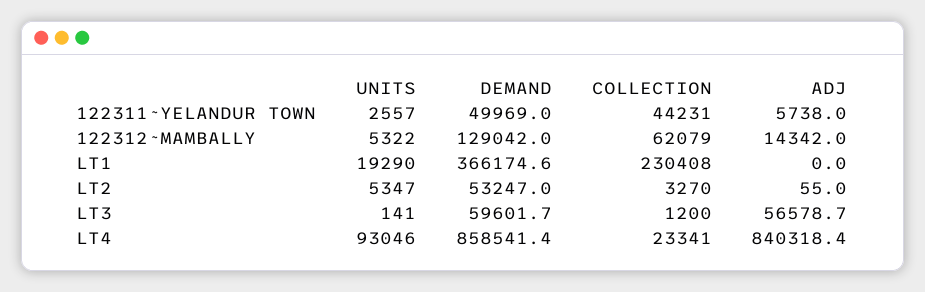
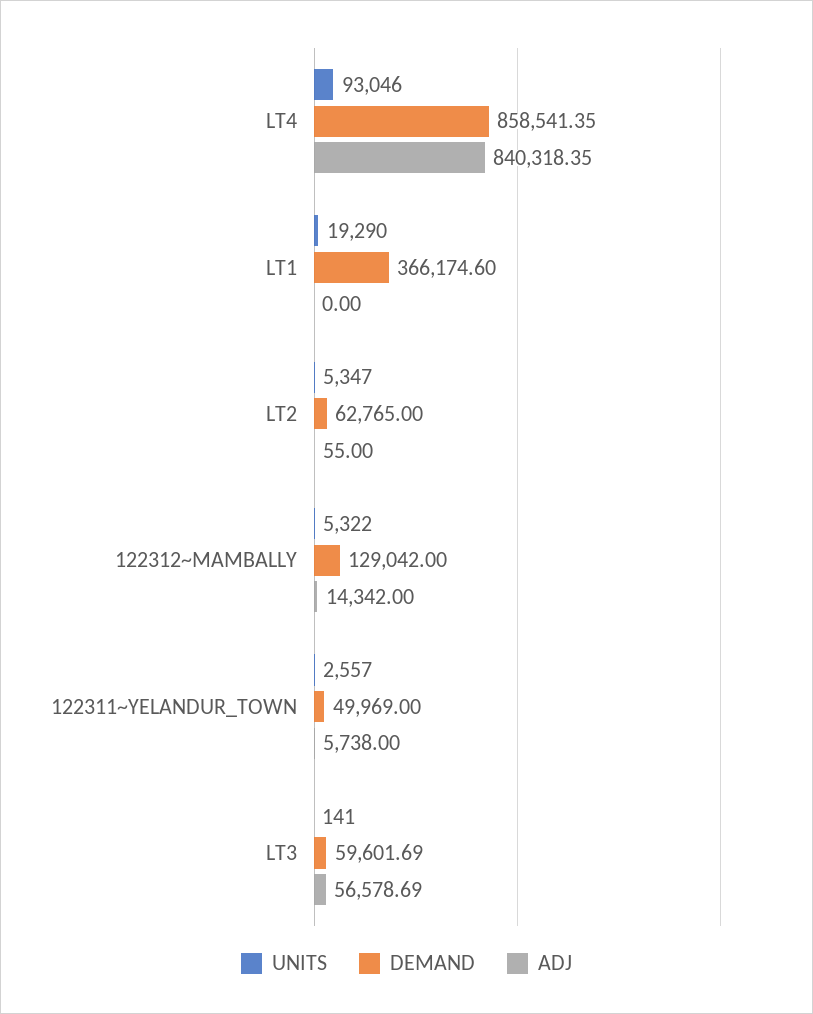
COLLECTION, 122311~YELANDUR TOWN: 44231 -> none
COLLECTION, 122312~MAMBALLY: 62079 -> none
COLLECTION, LT1: 230408 -> none
DEMAND, LT2: 53247 -> 62765
COLLECTION, LT2: 3270 -> none
COLLECTION, LT3: 1200 -> none
COLLECTION, LT4: 23341 -> none

